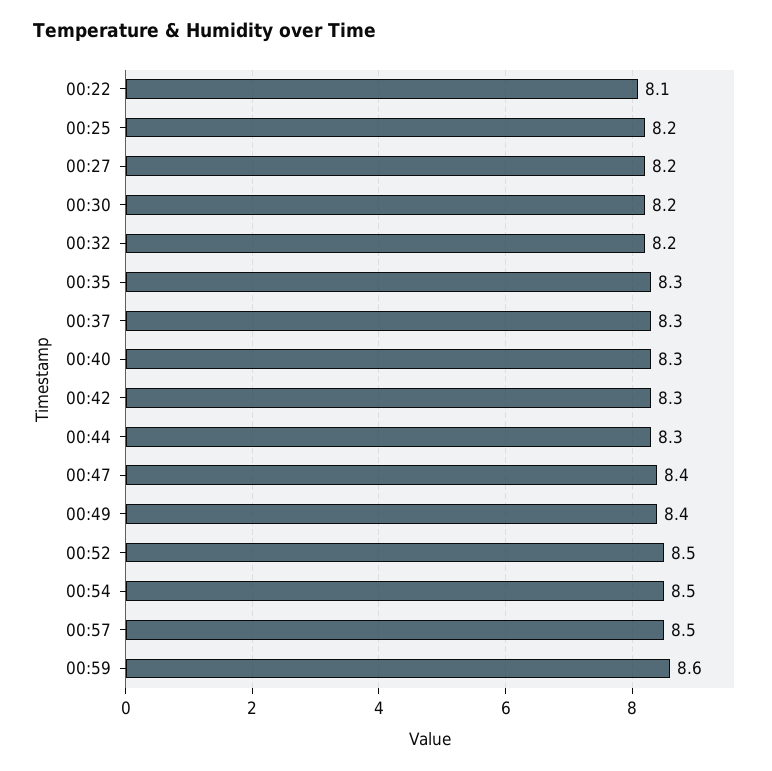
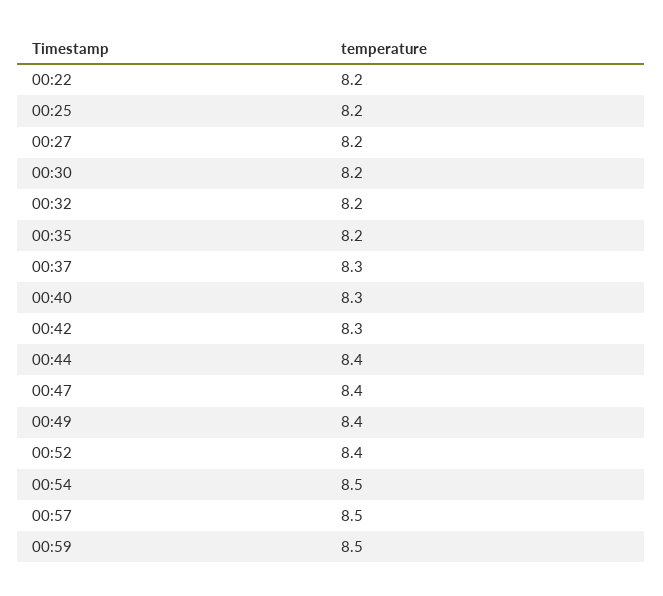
00:22: 8.1 -> 8.2
00:35: 8.3 -> 8.2
00:44: 8.3 -> 8.4
00:52: 8.5 -> 8.4
00:59: 8.6 -> 8.5

